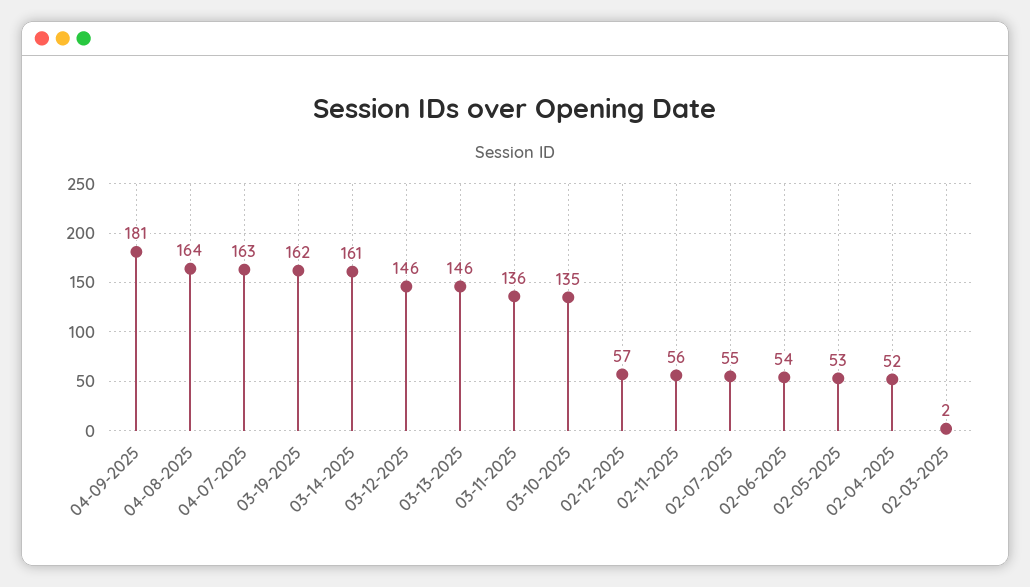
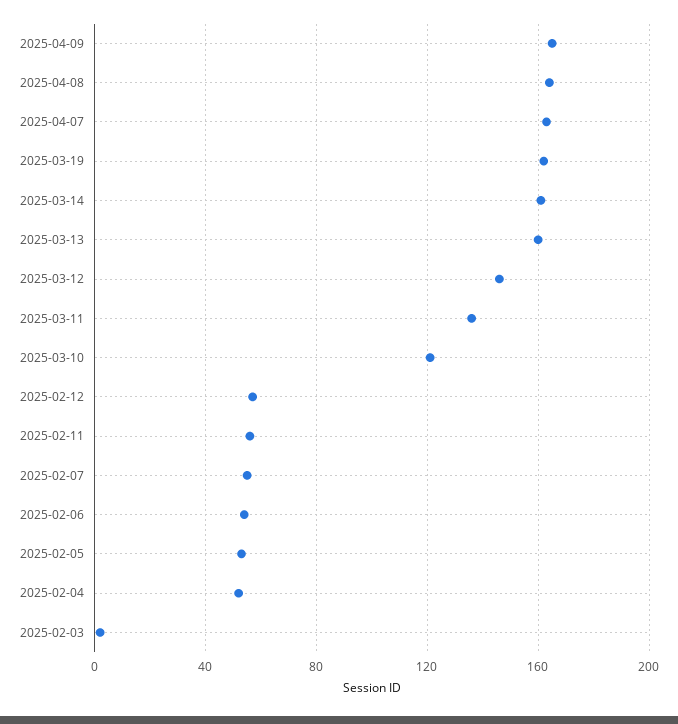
04-09-2025: 181 -> 165
03-13-2025: 146 -> 160
03-10-2025: 135 -> 120

